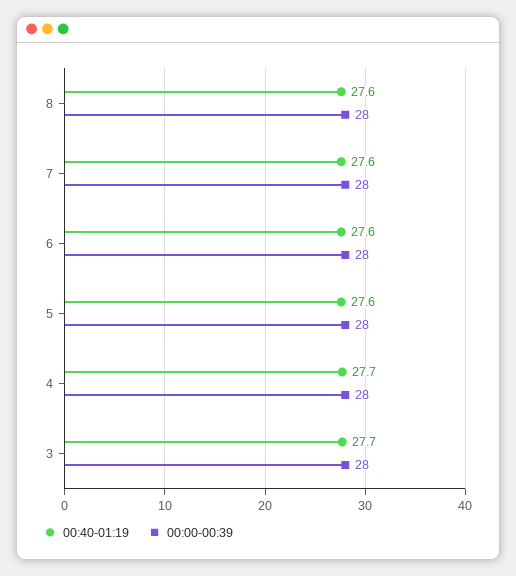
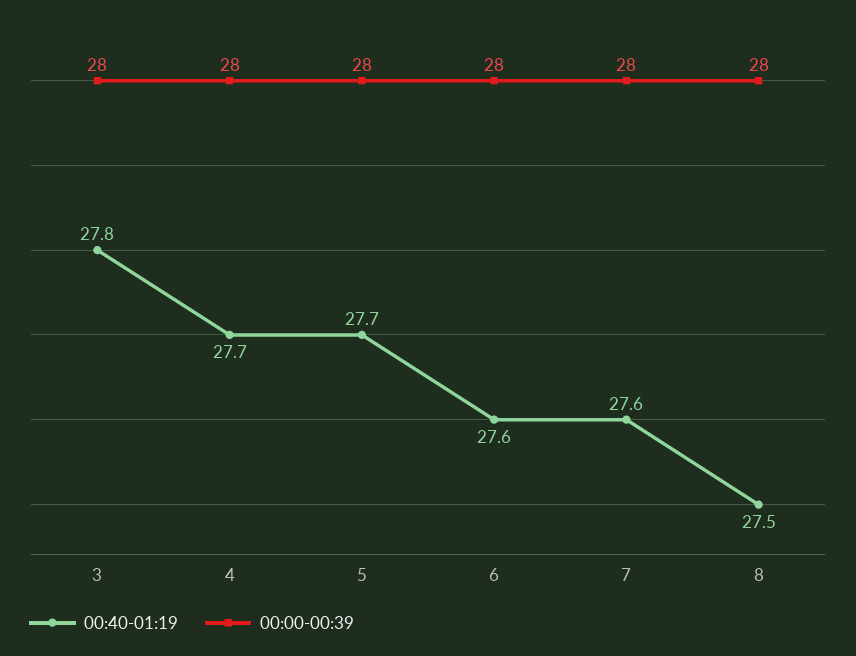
00:40-01:19, 8: 27.6 -> 27.5
00:40-01:19, 5: 27.6 -> 27.7
00:40-01:19, 3: 27.7 -> 27.8

